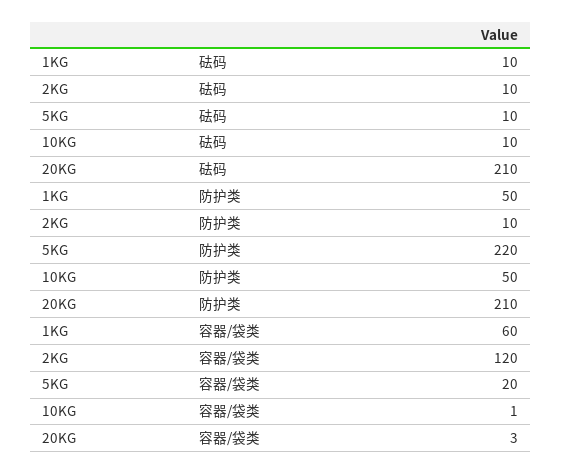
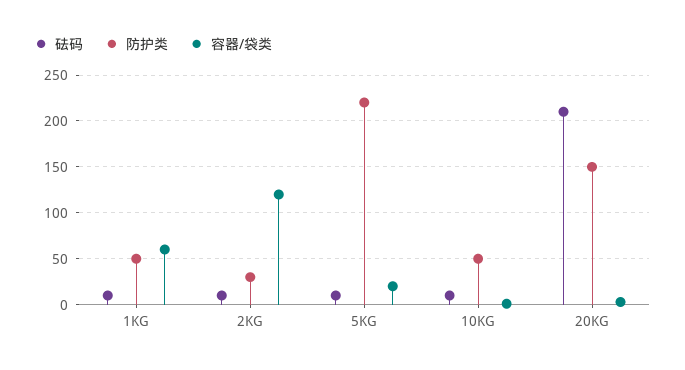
防护类, 2KG: 10 -> 30
防护类, 20KG: 210 -> 150

